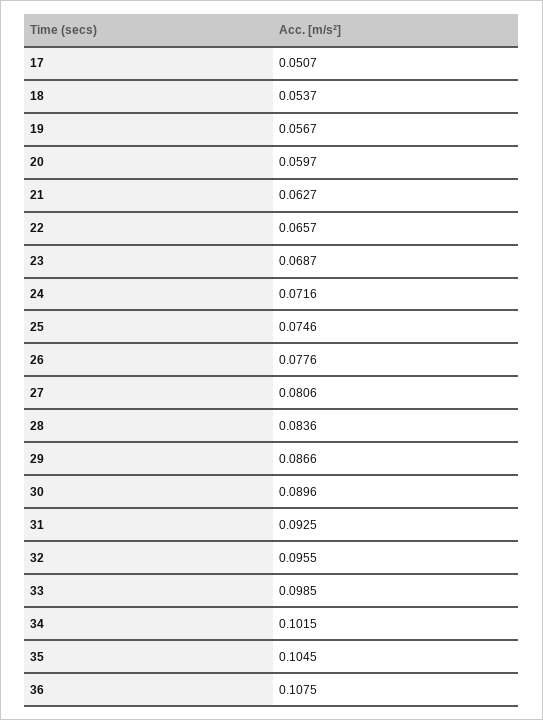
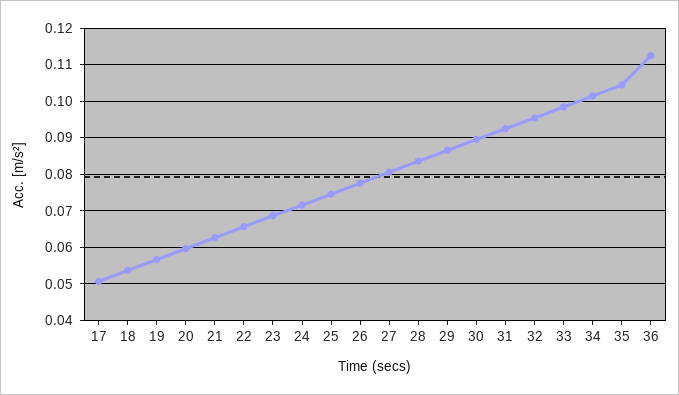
36: 0.1075 -> 0.112

